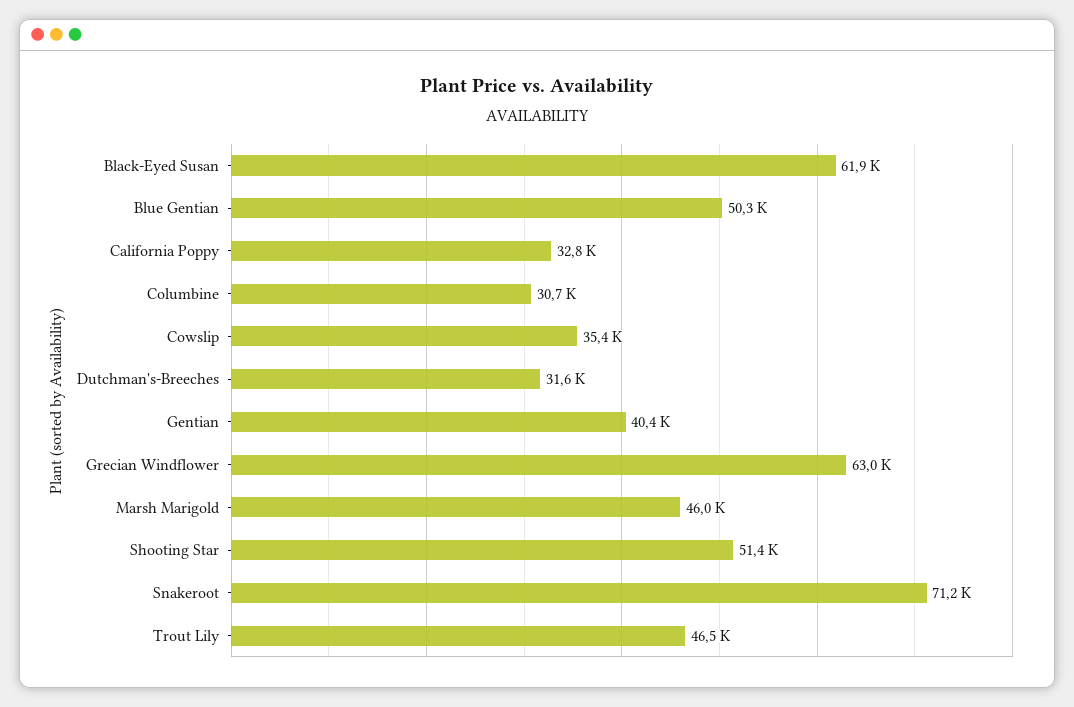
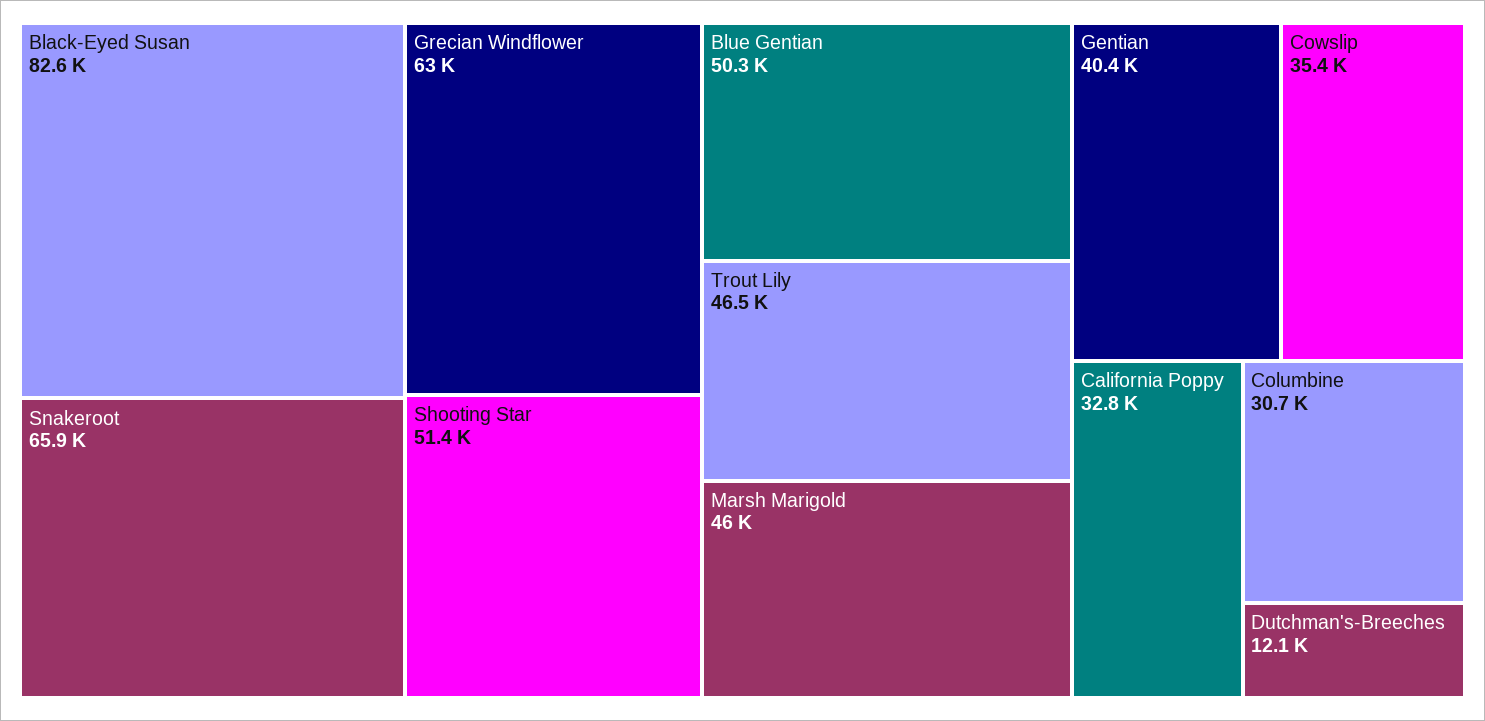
Black-Eyed Susan: 61900 -> 82600
Dutchman's-Breeches: 31600 -> 12100
Snakeroot: 71200 -> 65900

